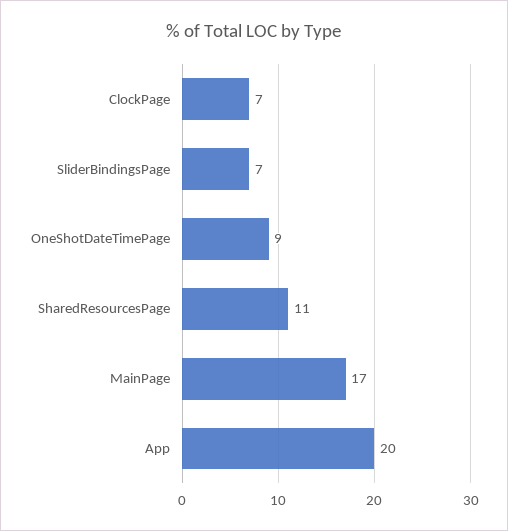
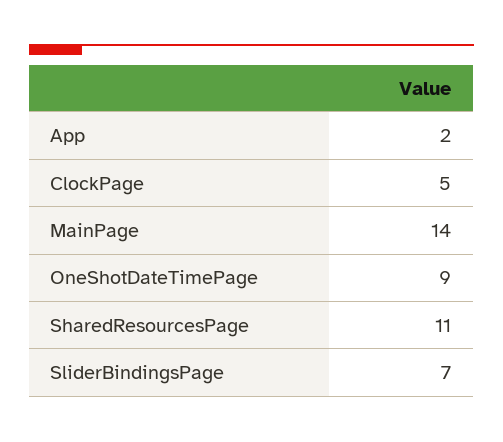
ClockPage: 7 -> 5
MainPage: 17 -> 14
App: 20 -> 2

